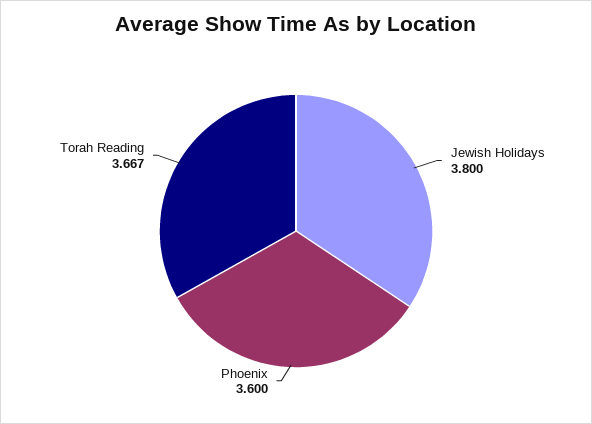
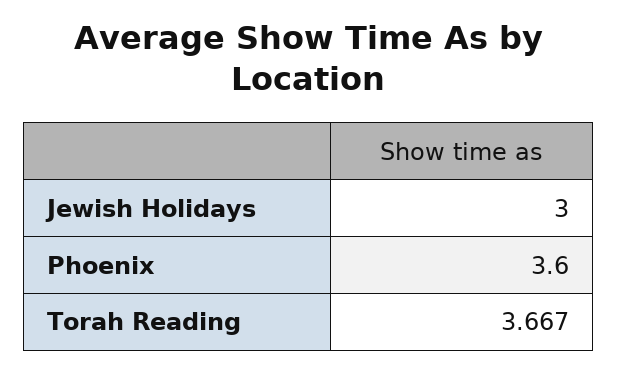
Jewish Holidays: 3.8 -> 3

